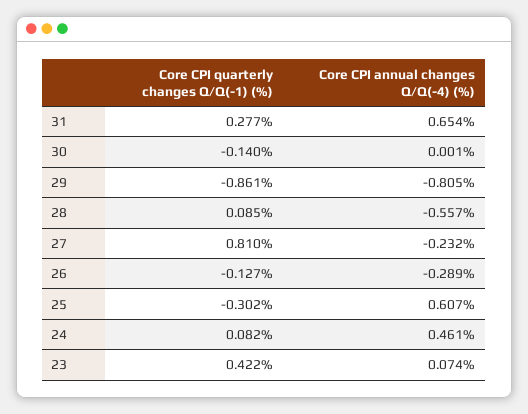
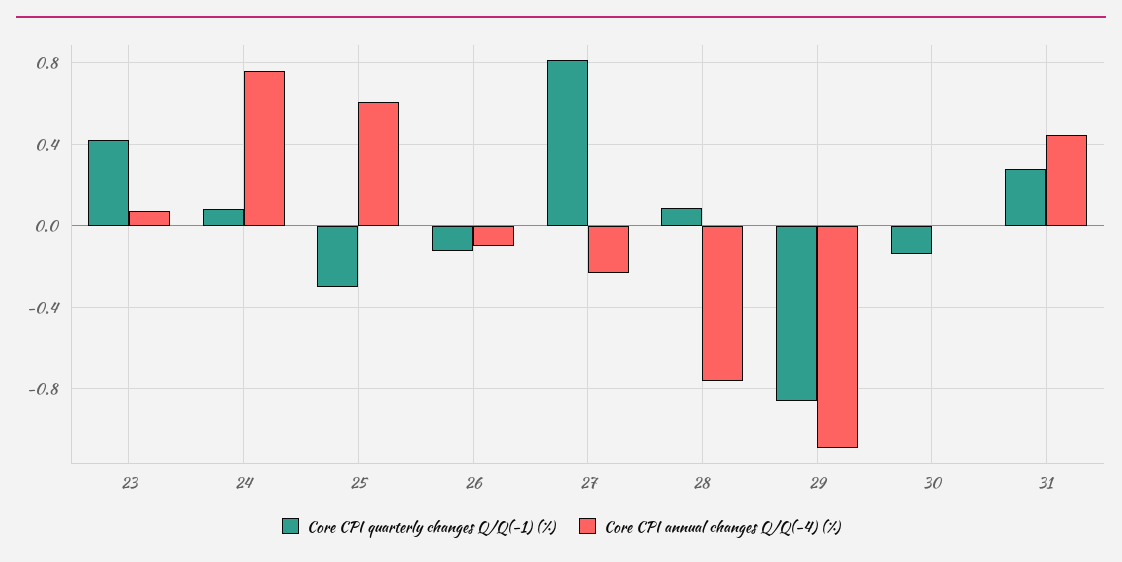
Core CPI annual changes Q/Q(-4) (%), 31: 0.654 -> 0.45
Core CPI annual changes Q/Q(-4) (%), 29: -0.805 -> -1.1
Core CPI annual changes Q/Q(-4) (%), 28: -0.557 -> -0.75
Core CPI annual changes Q/Q(-4) (%), 26: -0.289 -> -0.1
Core CPI annual changes Q/Q(-4) (%), 24: 0.461 -> 0.75

